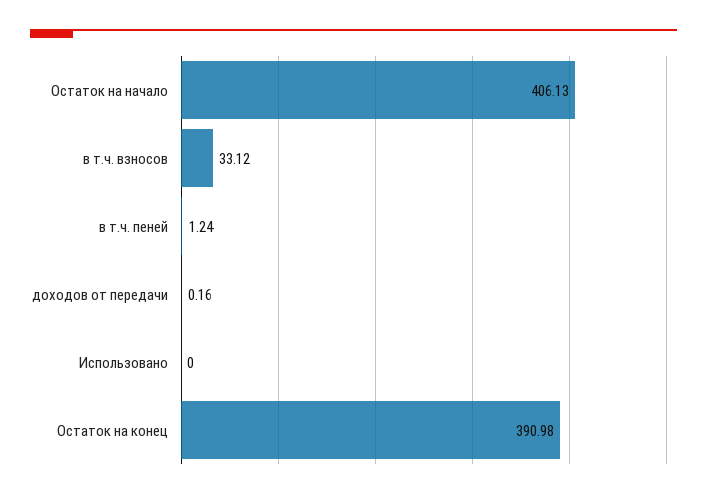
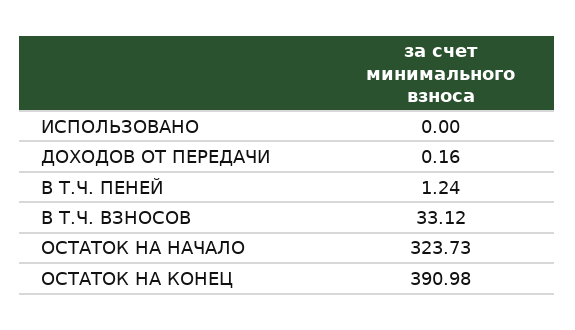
Остаток на начало: 406.13 -> 323.73

